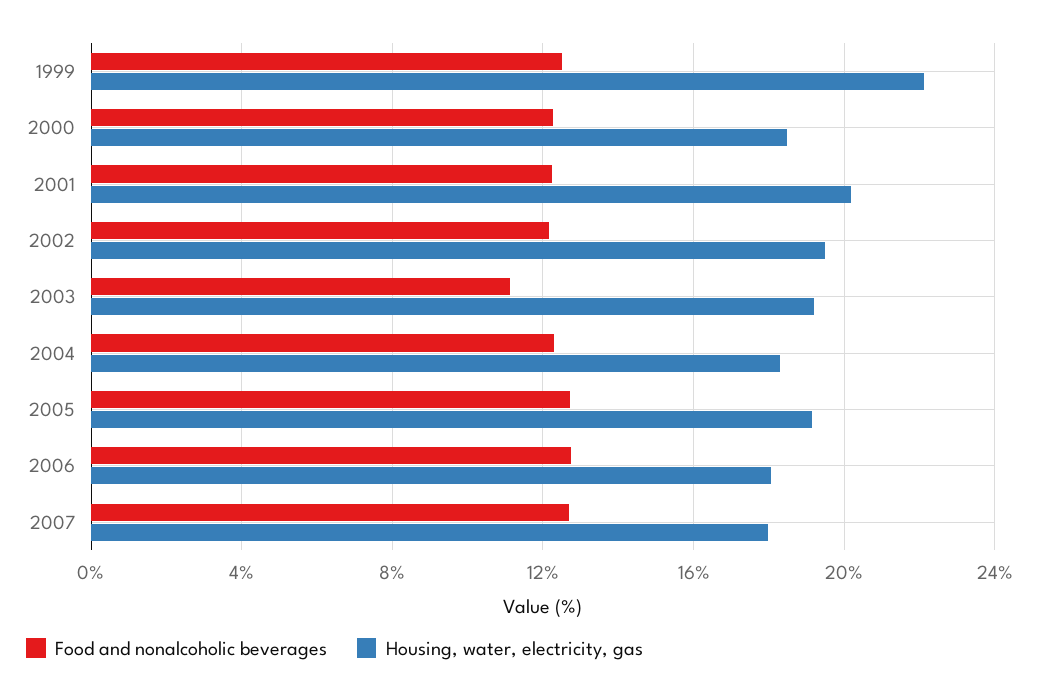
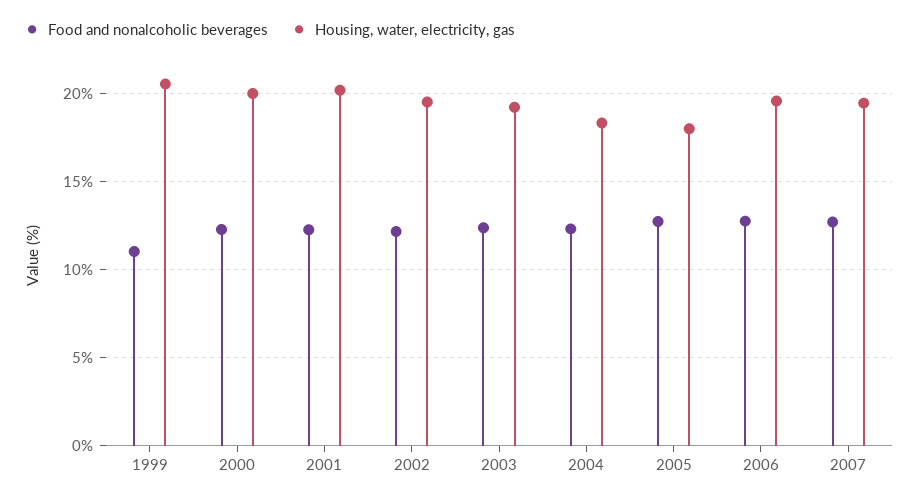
Food and nonalcoholic beverages, 1999: 12.5 -> 11
Housing, water, electricity, gas, 1999: 22 -> 20.5
Housing, water, electricity, gas, 2000: 18.5 -> 20
Food and nonalcoholic beverages, 2003: 11 -> 12.5
Housing, water, electricity, gas, 2005: 19 -> 18
Housing, water, electricity, gas, 2006: 18 -> 19.5
Housing, water, electricity, gas, 2007: 18 -> 19.5

